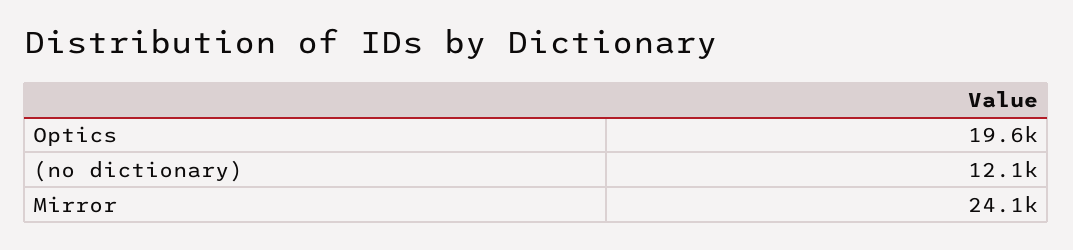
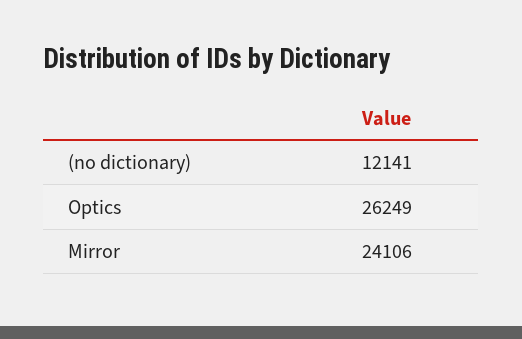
Optics: 19600 -> 26249

